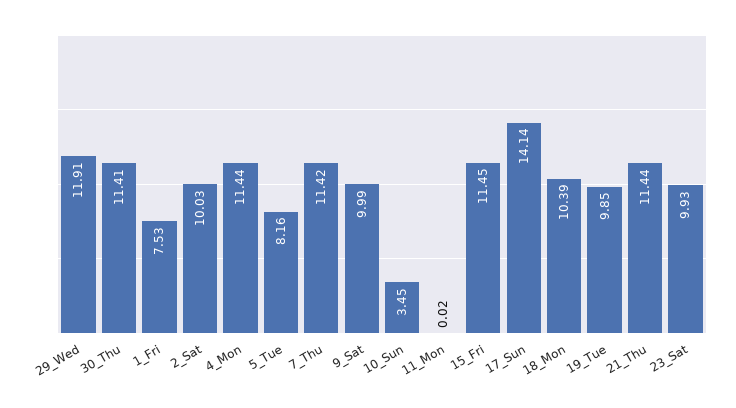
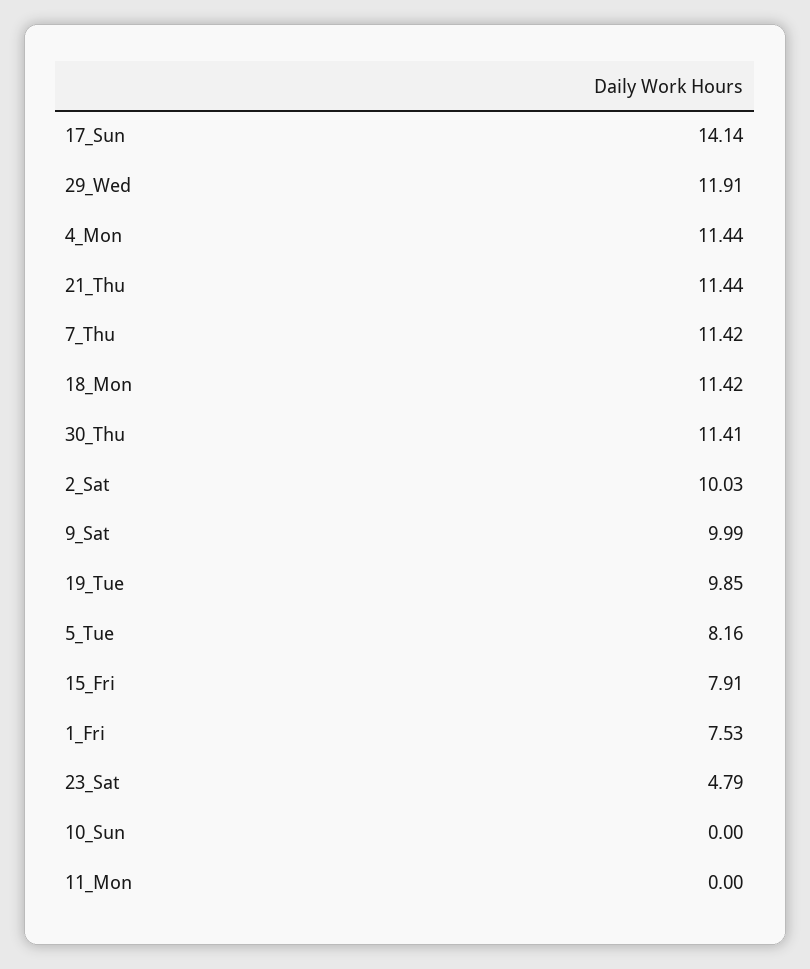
10_Sun: 3.45 -> 0
11_Mon: 0.02 -> 0
15_Fri: 11.45 -> 7.91
18_Mon: 10.39 -> 11.42
23_Sat: 9.93 -> 4.79

